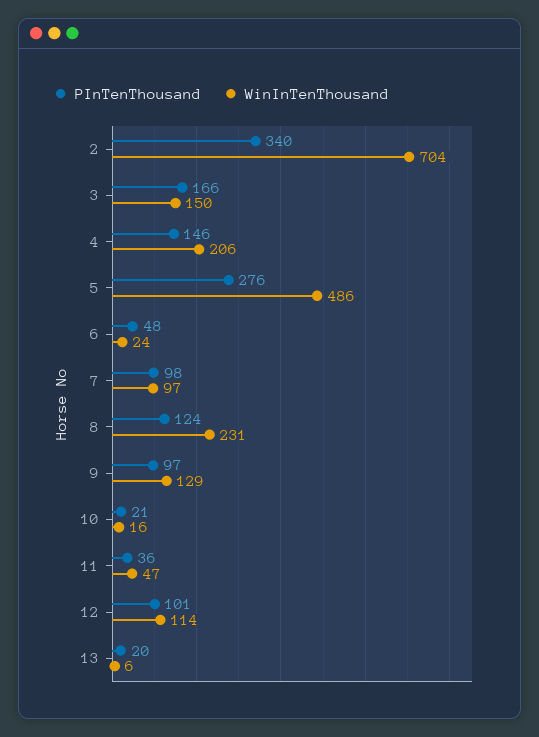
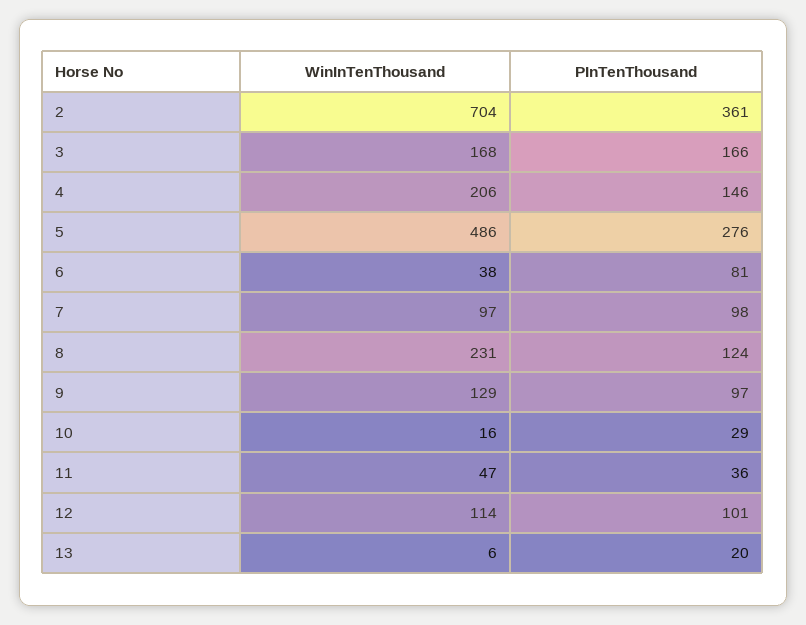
PInTenThousand, 2: 340 -> 361
WinInTenThousand, 3: 150 -> 168
PInTenThousand, 6: 48 -> 81
WinInTenThousand, 6: 24 -> 38
PInTenThousand, 10: 21 -> 29

